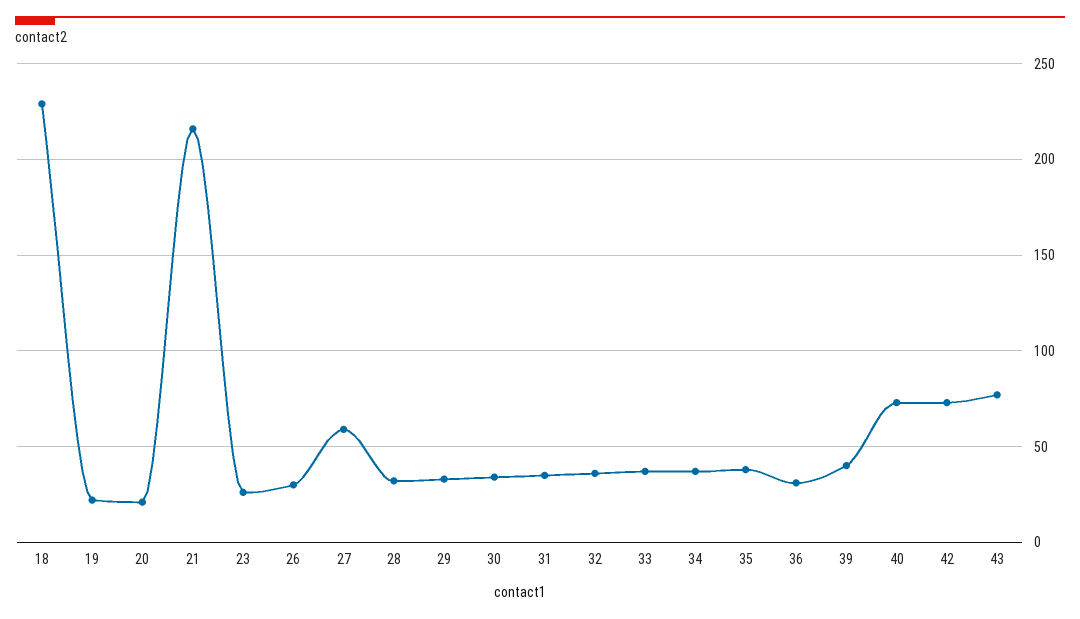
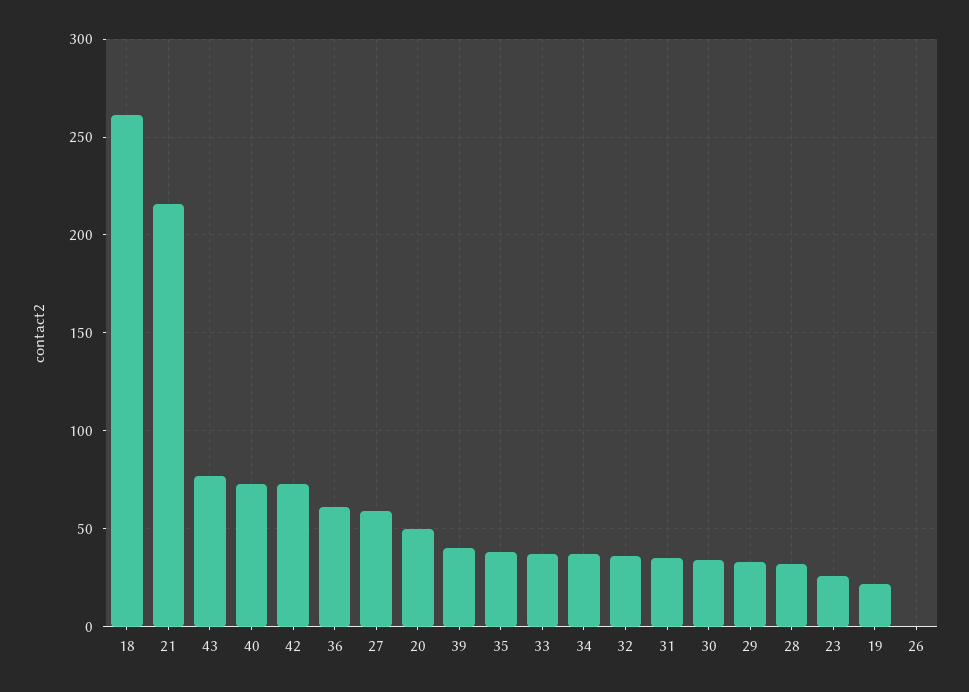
18: 230 -> 260
20: 20 -> 50
26: 30 -> 0
36: 30 -> 60

